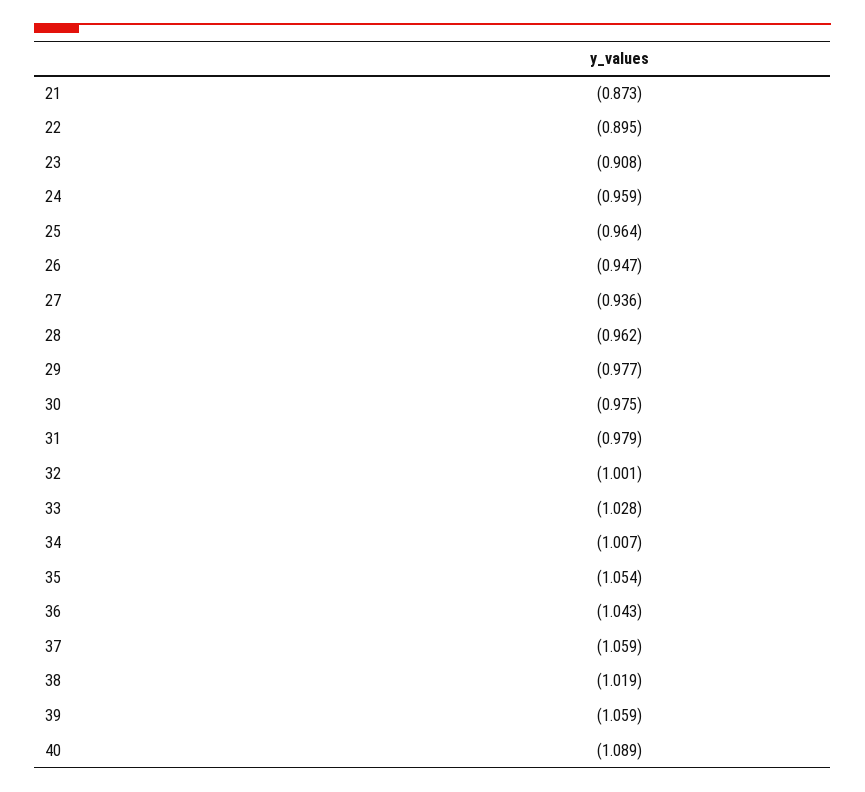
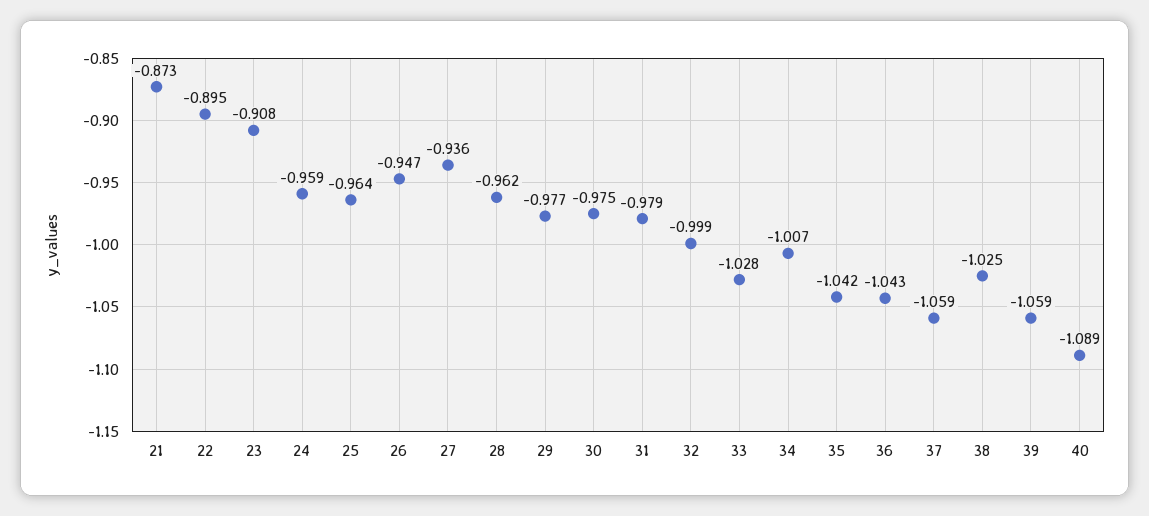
32: -1.001 -> -0.999
35: -1.054 -> -1.042
38: -1.019 -> -1.025

